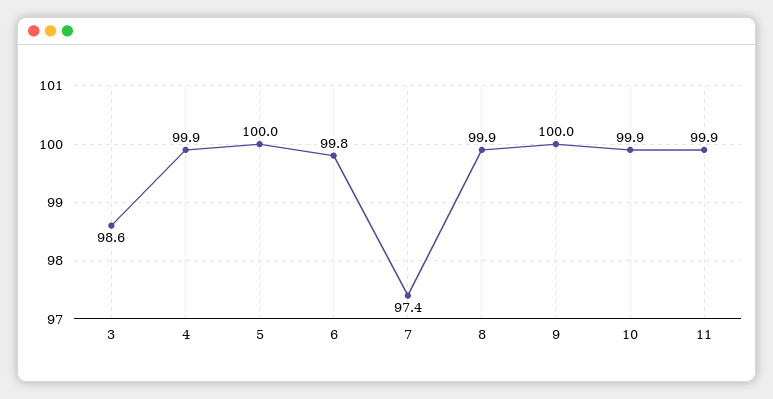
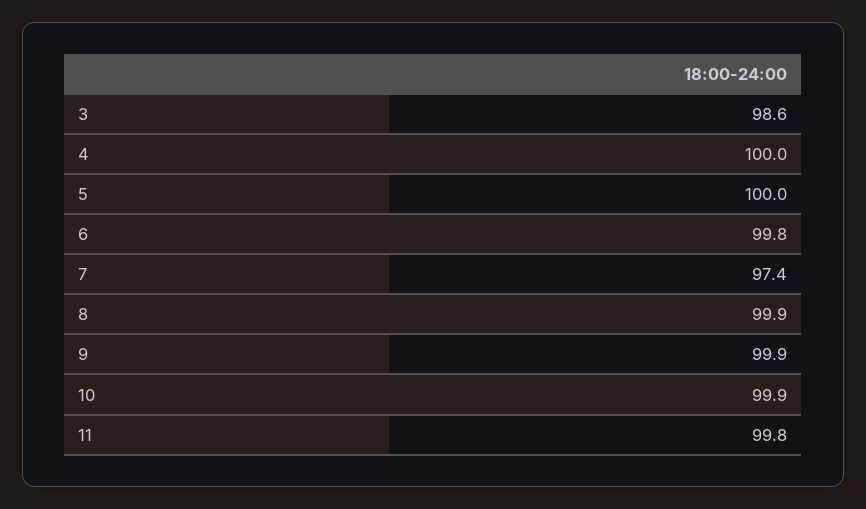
4: 99.9 -> 100
9: 100 -> 99.9
11: 99.9 -> 99.8

